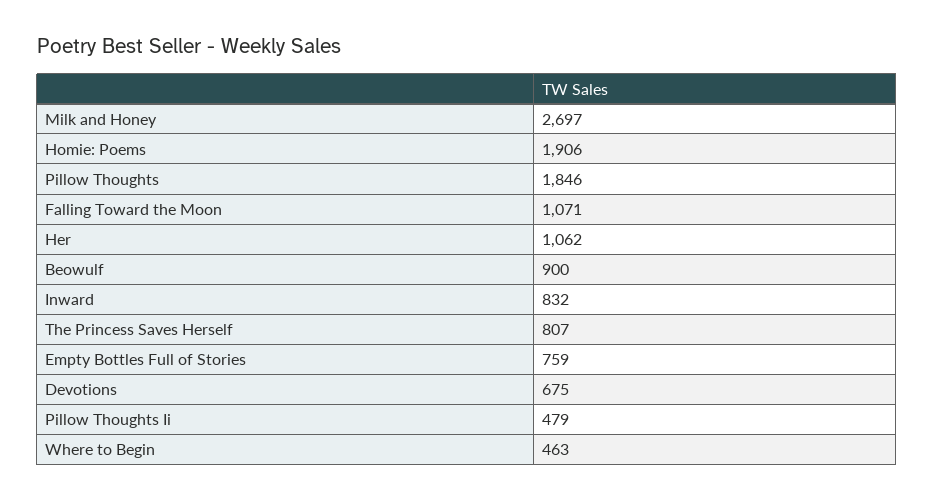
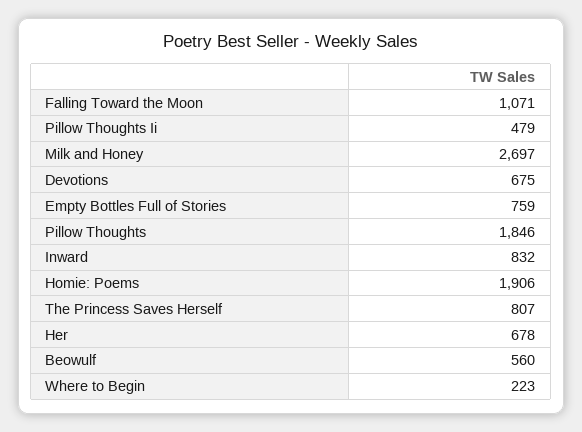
Her: 1062 -> 678
Beowulf: 900 -> 560
Where to Begin: 463 -> 223

